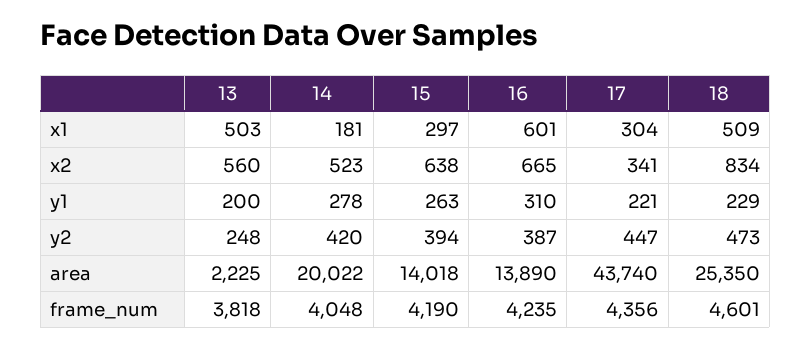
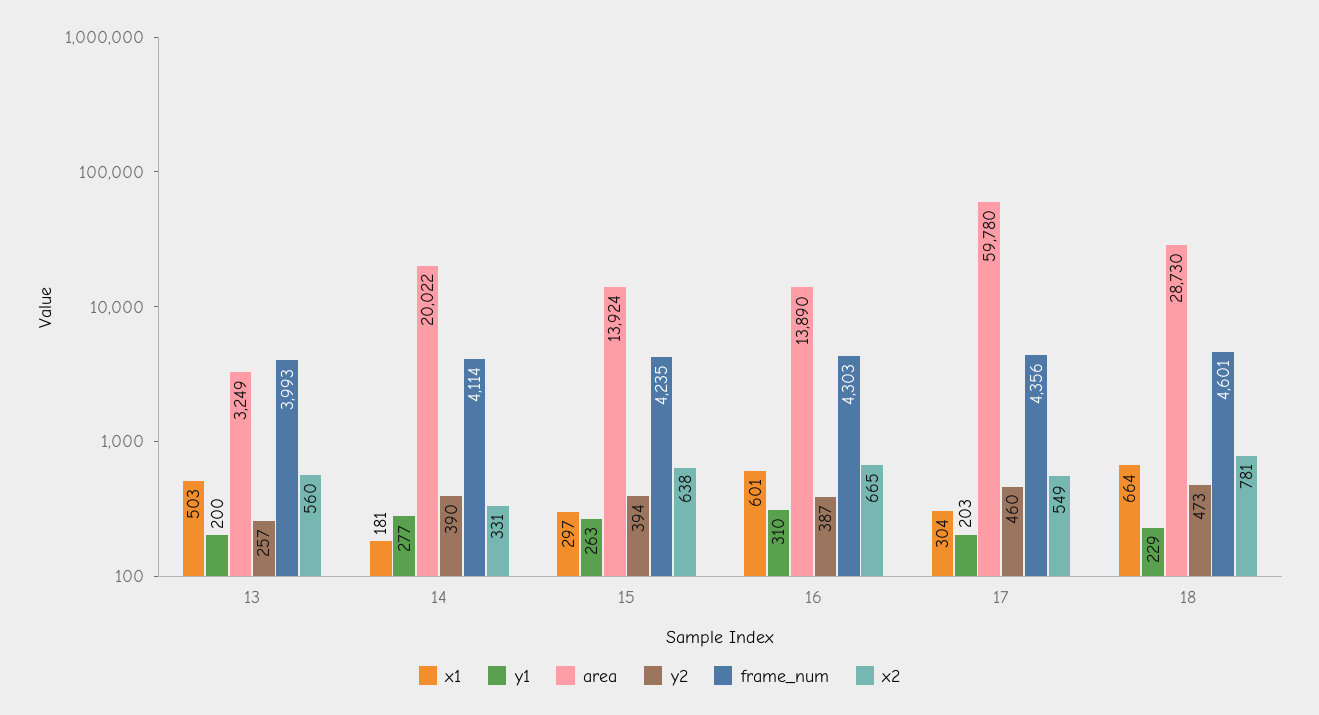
x1, 18: 509 -> 664
x2, 14: 523 -> 331
x2, 17: 341 -> 549
x2, 18: 834 -> 781
y1, 14: 278 -> 277
y1, 17: 221 -> 203
y2, 13: 248 -> 257
y2, 14: 420 -> 390
y2, 17: 447 -> 460
area, 13: 2225 -> 3249
area, 15: 14018 -> 13924
area, 17: 43740 -> 59780
area, 18: 25350 -> 28730
frame_num, 13: 3818 -> 3993
frame_num, 14: 4048 -> 4114
frame_num, 15: 4190 -> 4235
frame_num, 16: 4235 -> 4303

